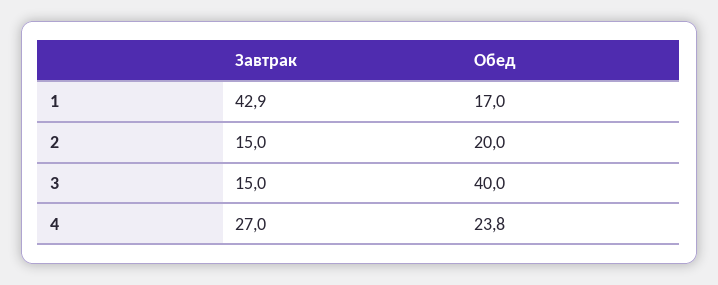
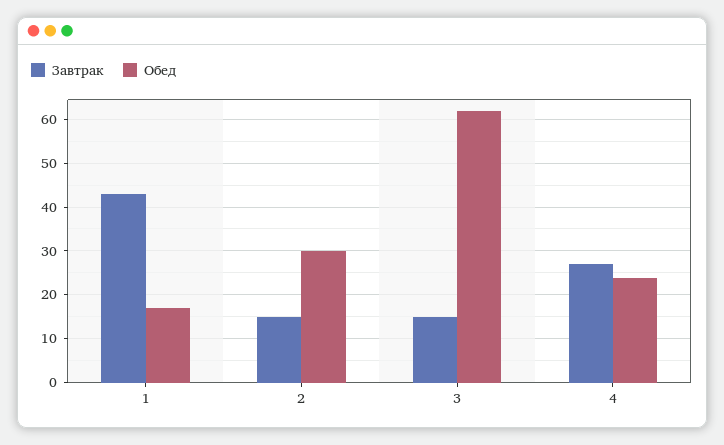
Обед, 2: 20 -> 30
Обед, 3: 40 -> 62

